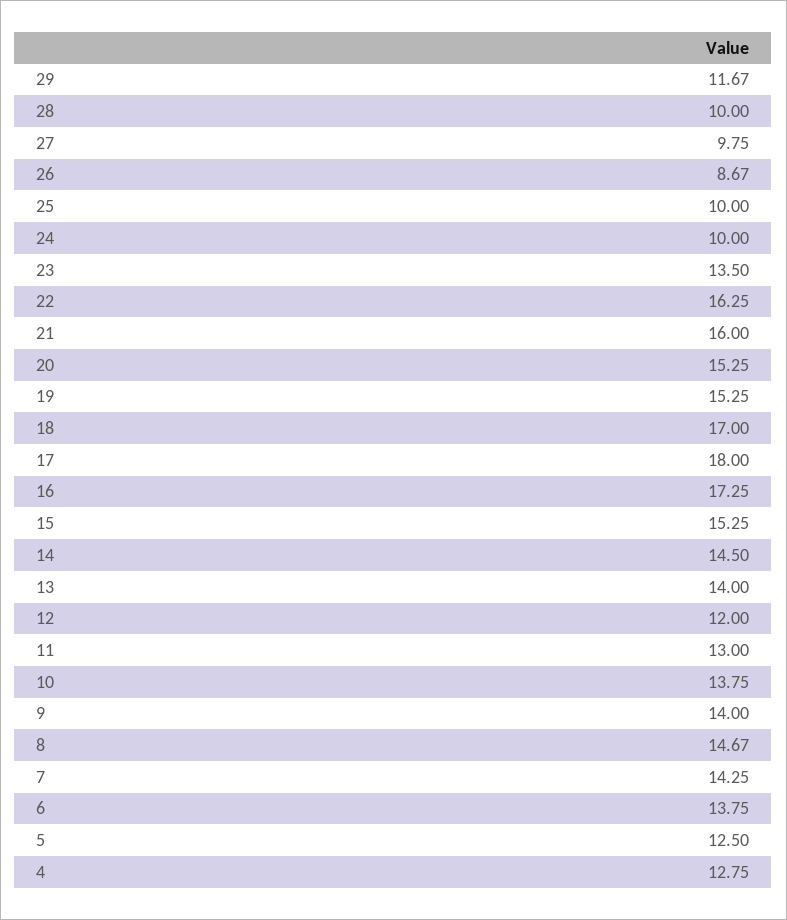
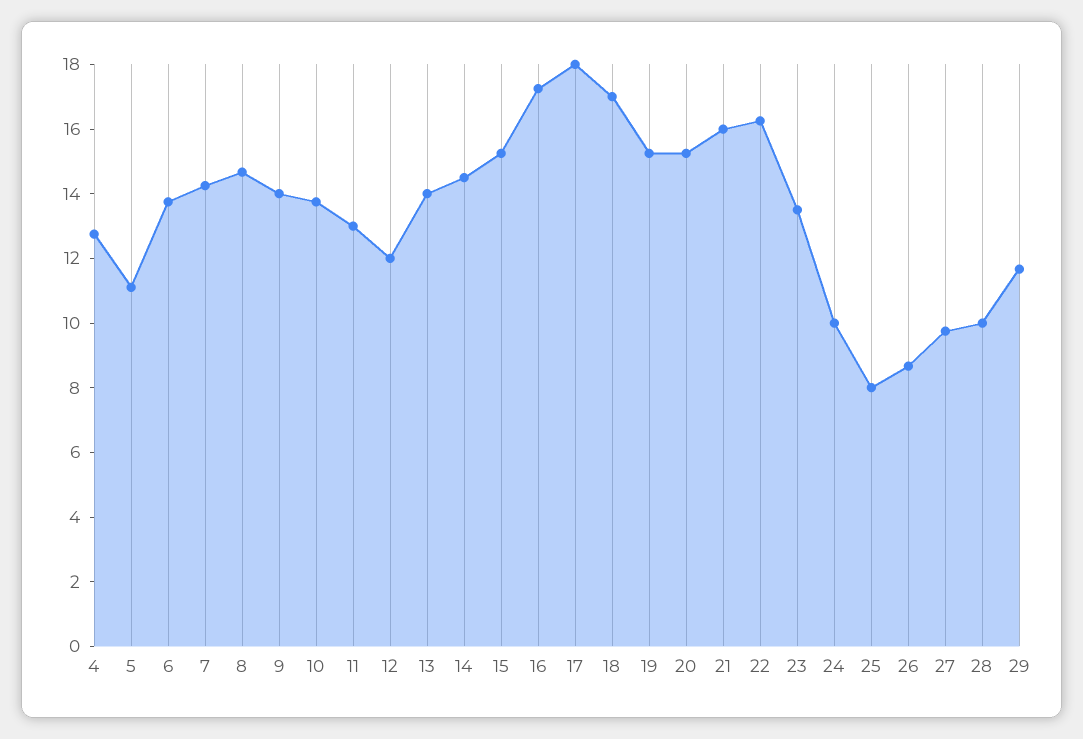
25: 10 -> 8
5: 12.5 -> 11

